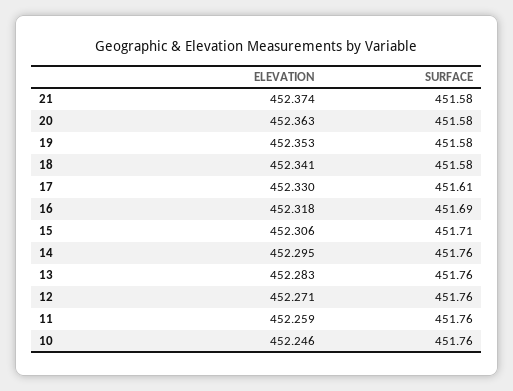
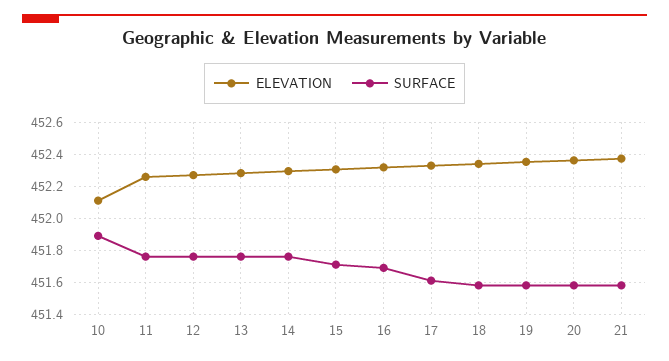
ELEVATION, 10: 452.246 -> 452.1
SURFACE, 10: 451.76 -> 451.9

